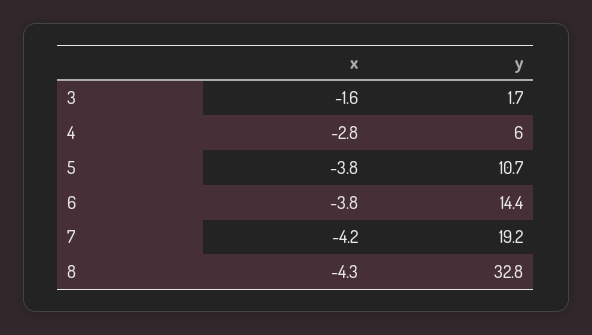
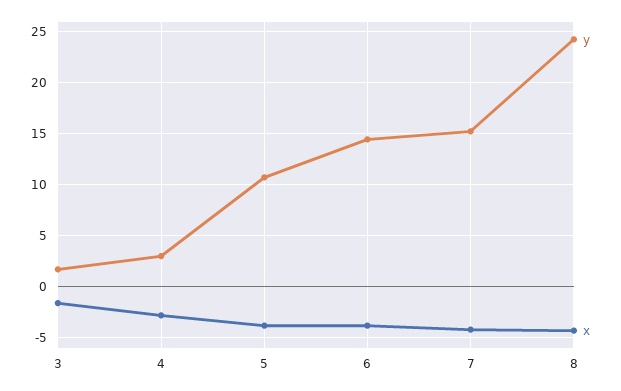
y, 4: 6 -> 3
y, 7: 19.2 -> 15
y, 8: 32.8 -> 24

